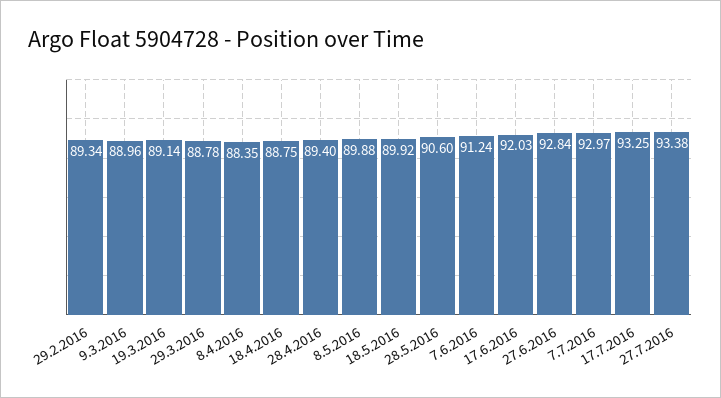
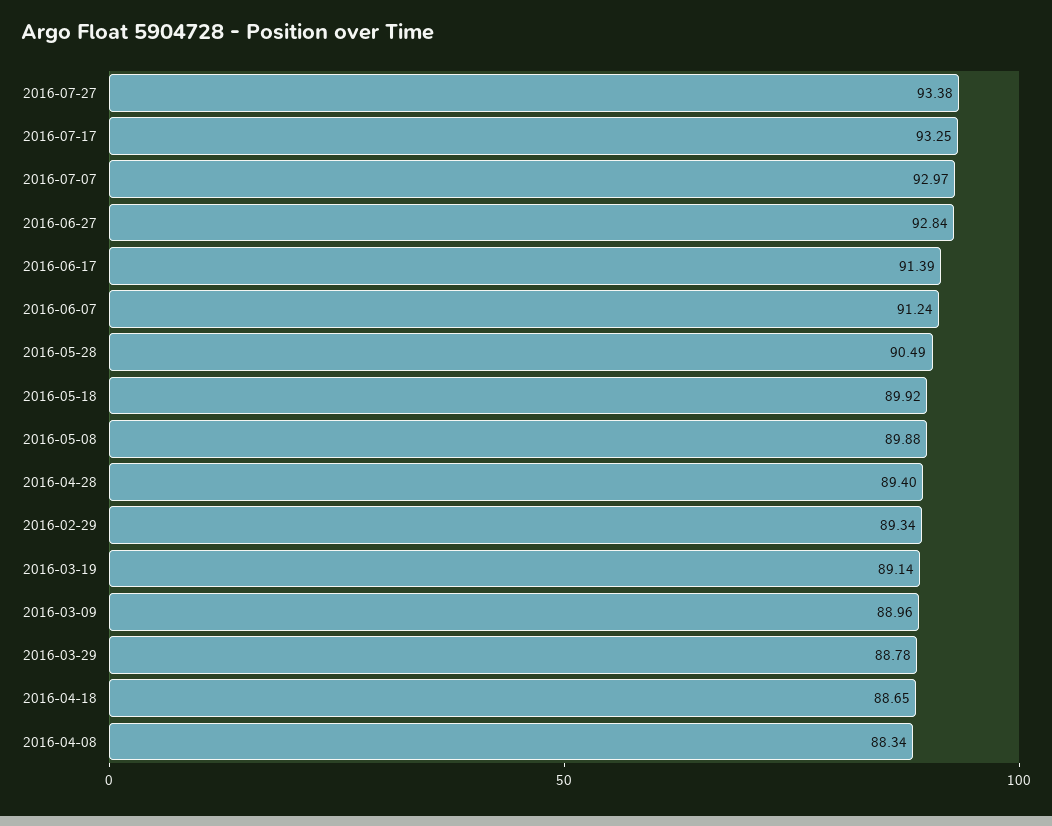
8.4.2016: 88.35 -> 88.34
18.4.2016: 88.75 -> 88.65
28.5.2016: 90.6 -> 90.49
17.6.2016: 92.03 -> 91.39

